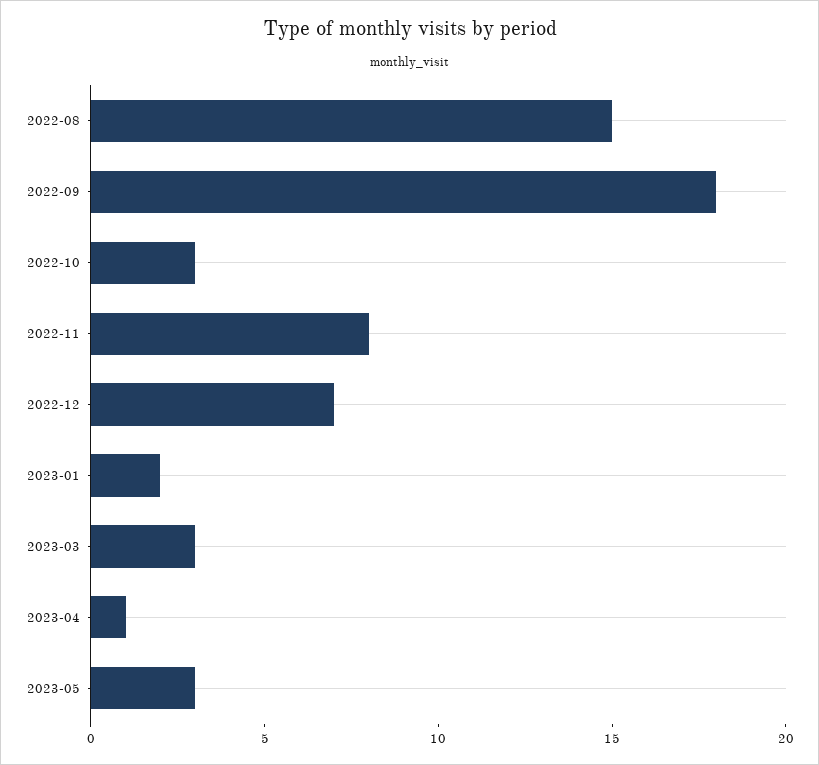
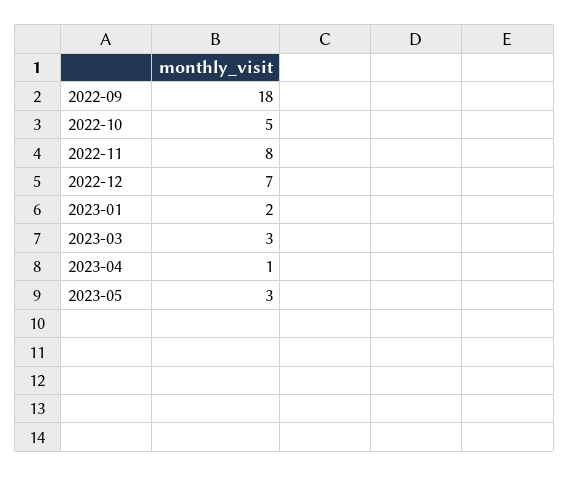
2022-08: 15 -> none
2022-10: 3 -> 5

